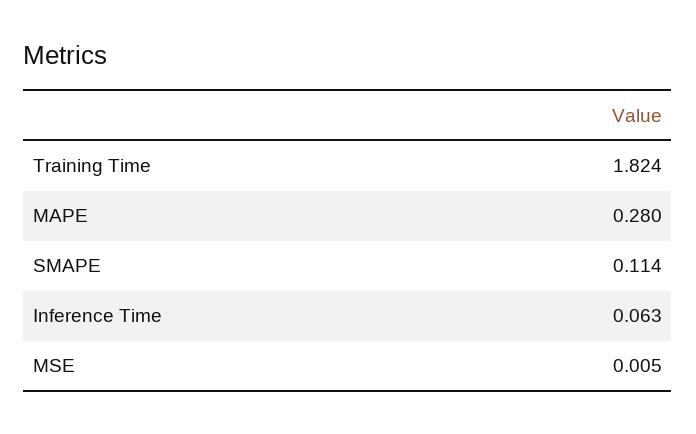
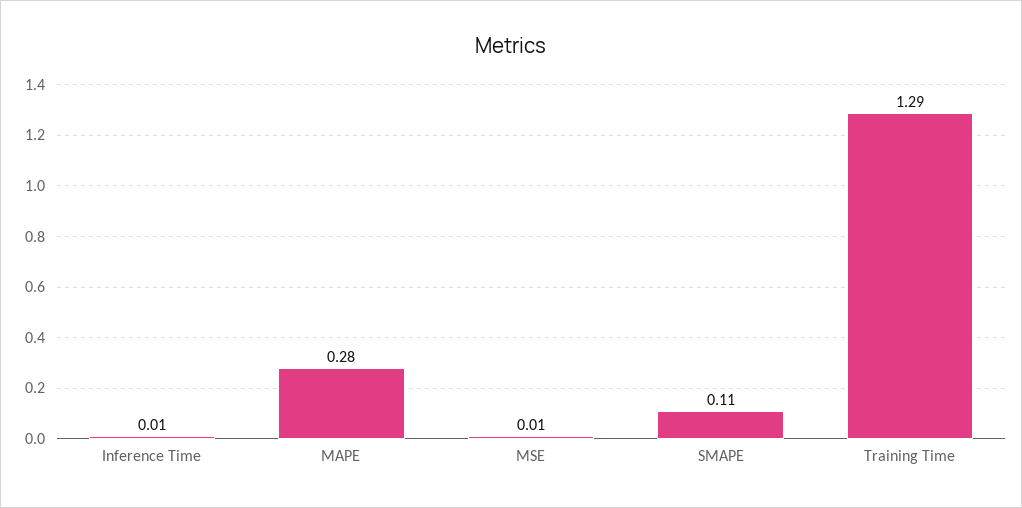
Training Time: 1.824 -> 1.29
Inference Time: 0.063 -> 0.01

